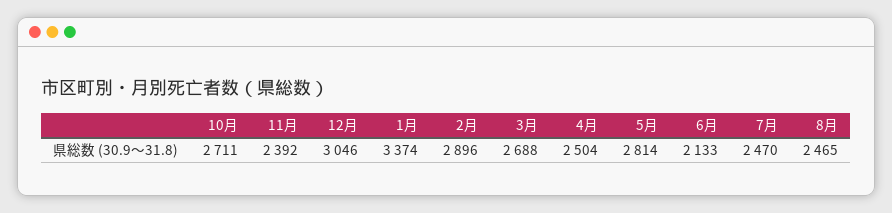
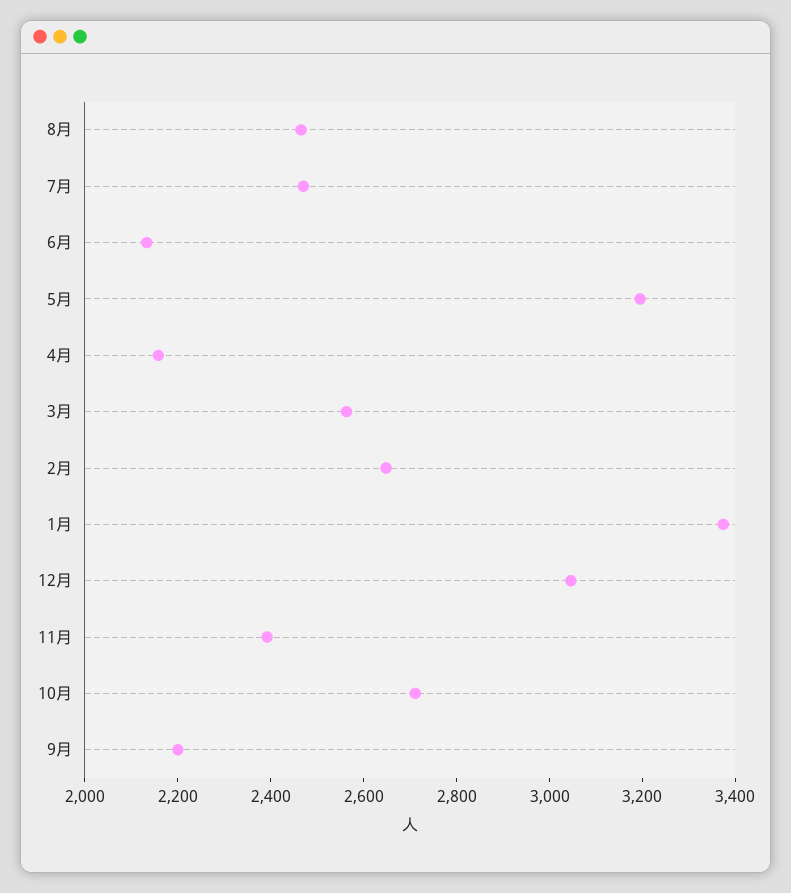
2月: 2896 -> 2650
3月: 2688 -> 2550
4月: 2504 -> 2150
5月: 2814 -> 3200
9月: none -> 2200

